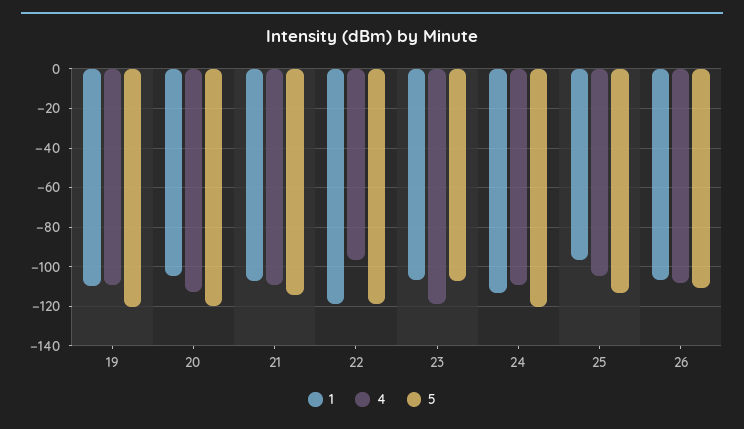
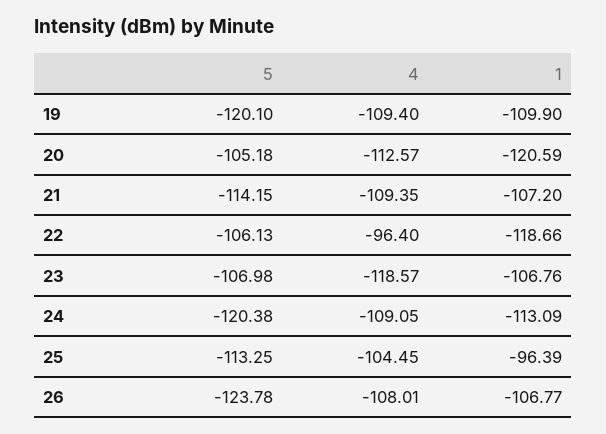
1, 20: -105 -> -120.59
5, 20: -120 -> -105.18
5, 22: -120 -> -106.13
5, 26: -110 -> -123.78

